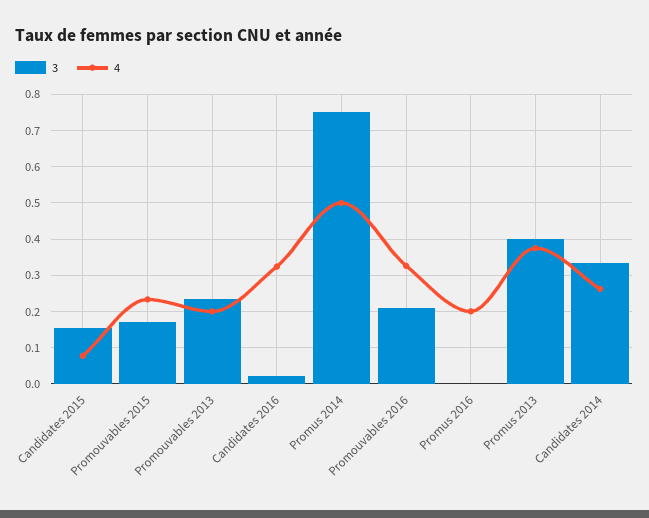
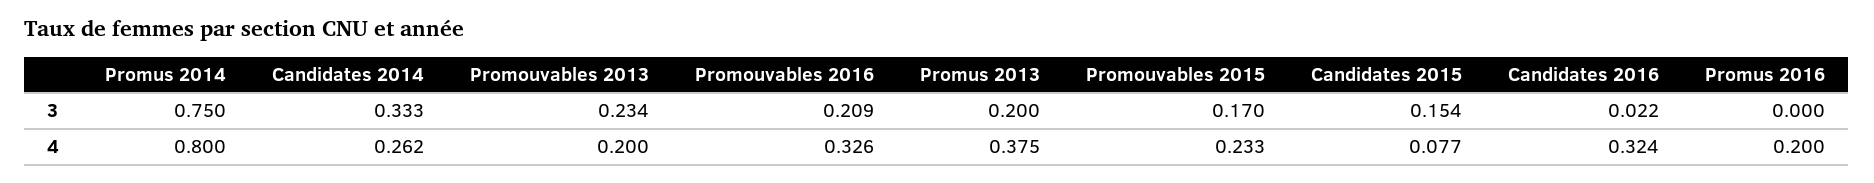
4, Promus 2014: 0.5 -> 0.8
3, Promus 2013: 0.4 -> 0.2

